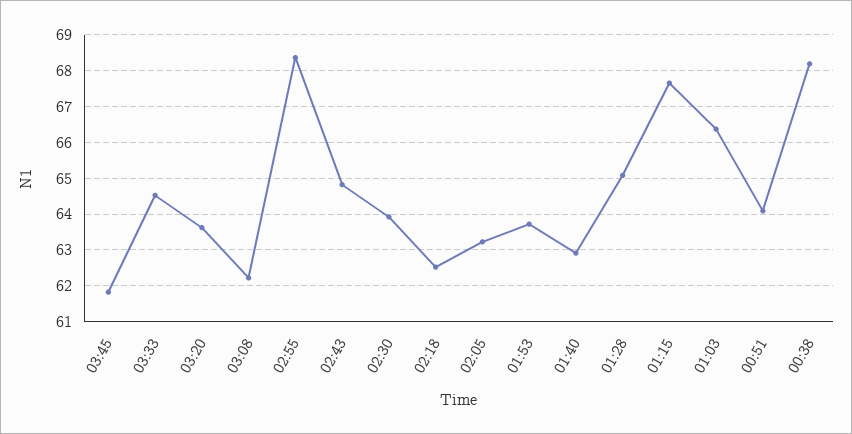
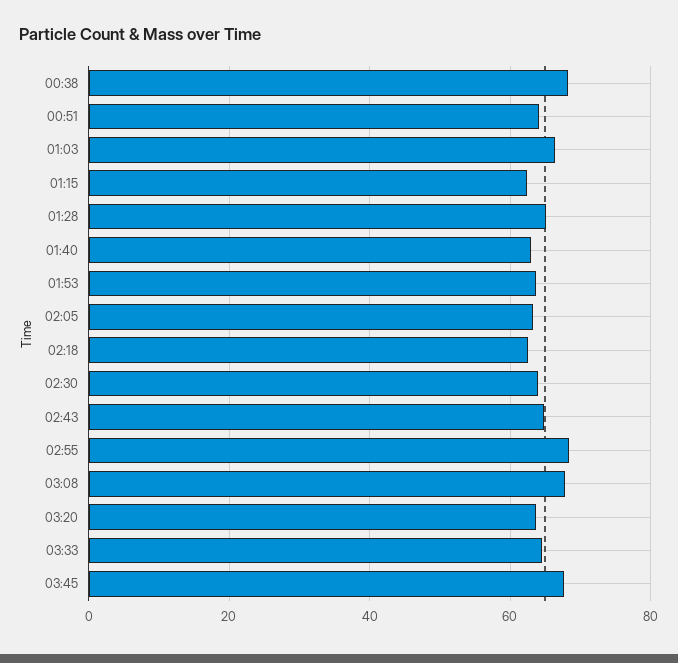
03:45: 61.8 -> 68
03:08: 62.2 -> 68
01:15: 67.6 -> 62

